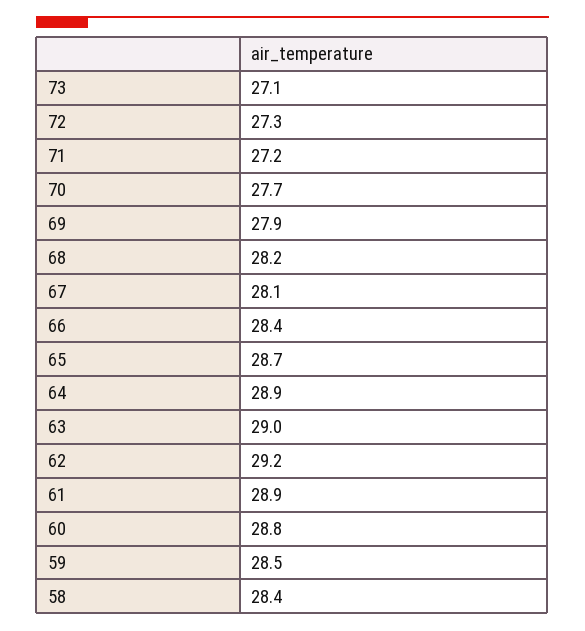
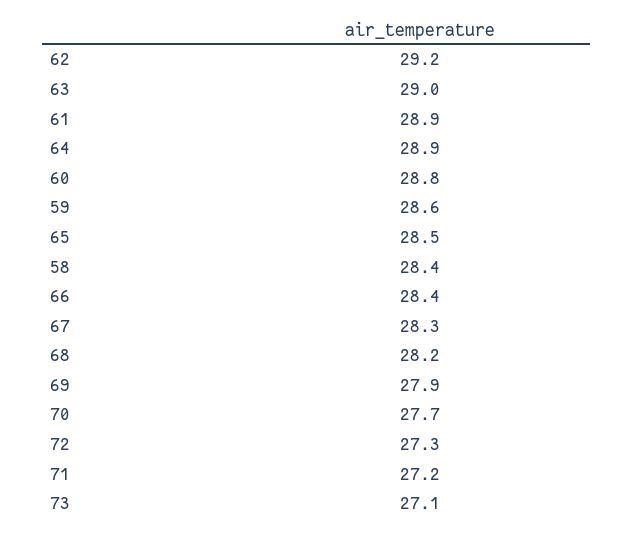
67: 28.1 -> 28.3
65: 28.7 -> 28.5
59: 28.5 -> 28.6

